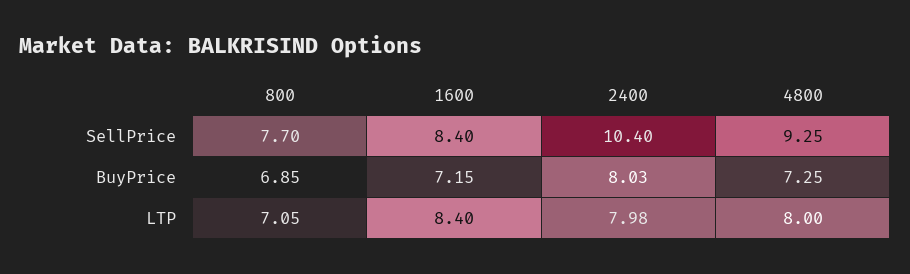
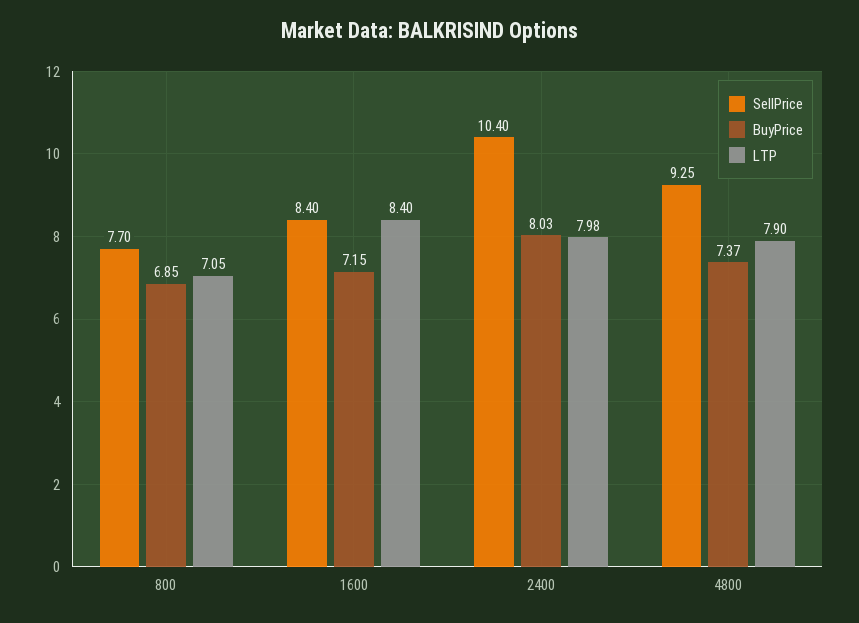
BuyPrice, 4800: 7.25 -> 7.37
LTP, 4800: 8 -> 7.9

